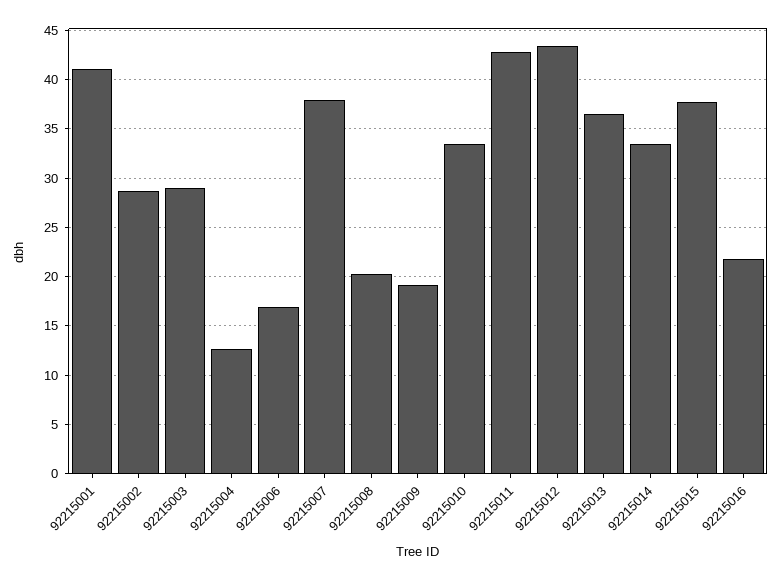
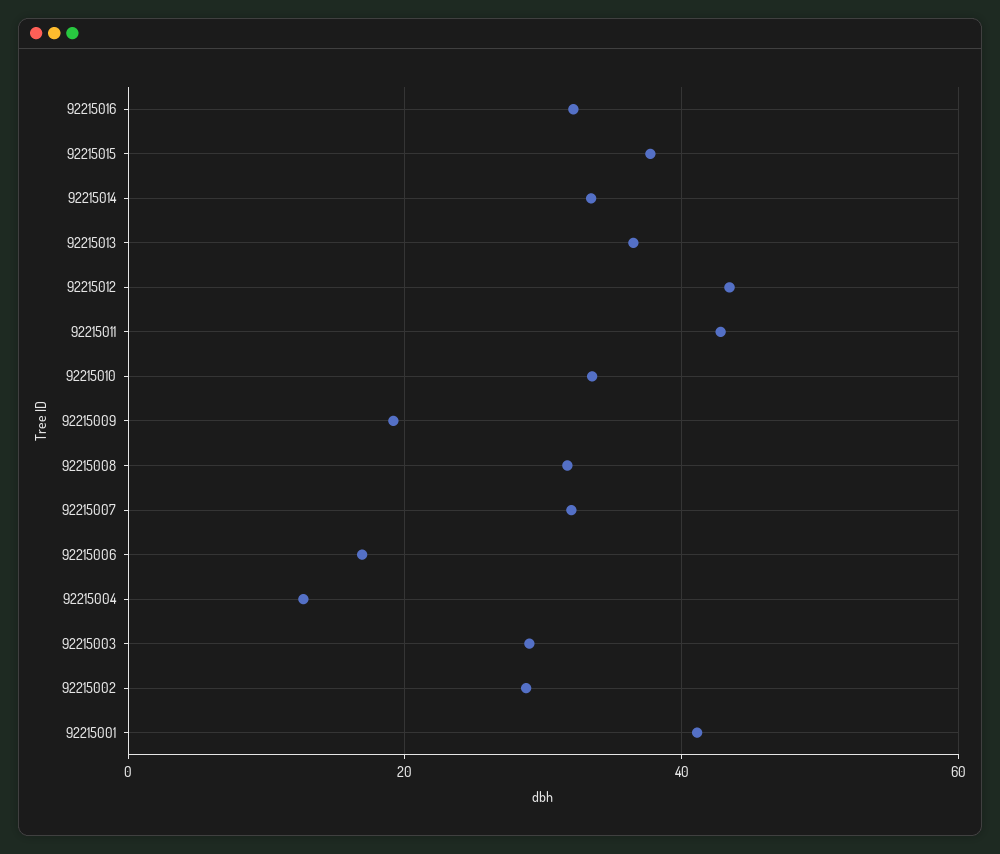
92215007: 38 -> 32
92215008: 20 -> 32
92215016: 22 -> 32

